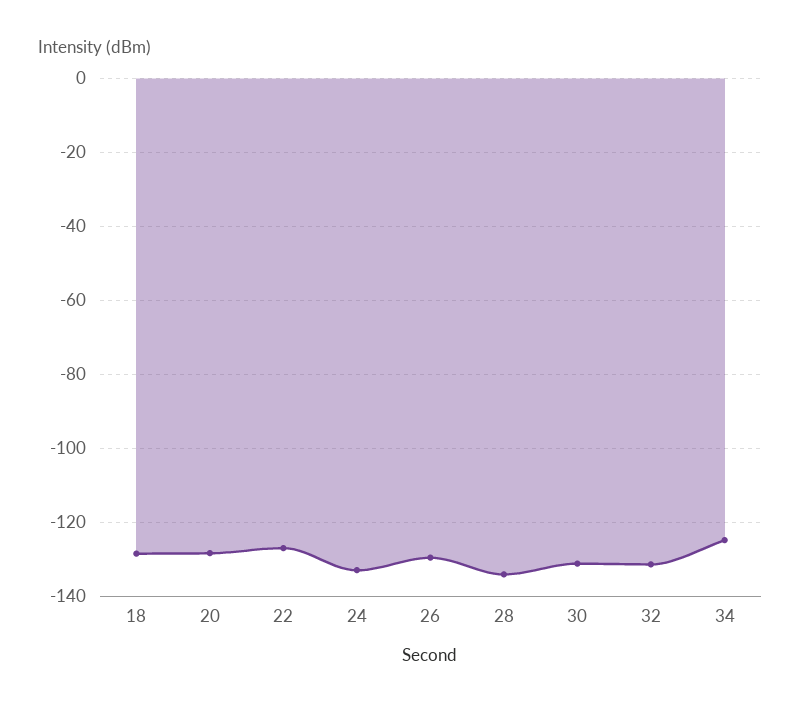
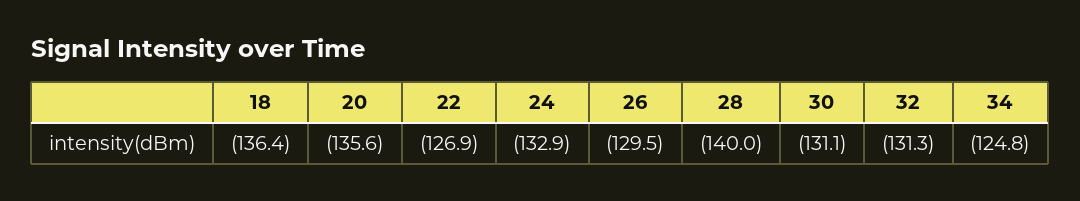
18: -128 -> -136.4
20: -128 -> -135.6
28: -134 -> -140

